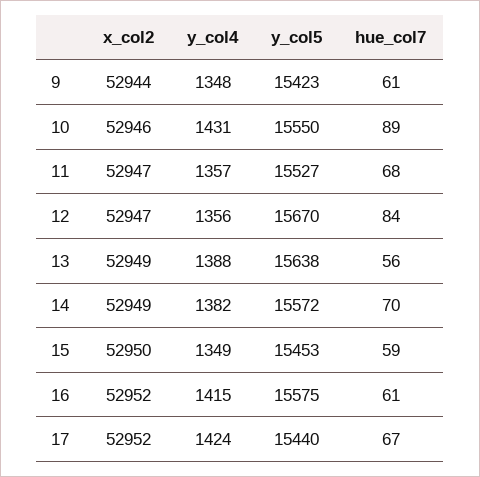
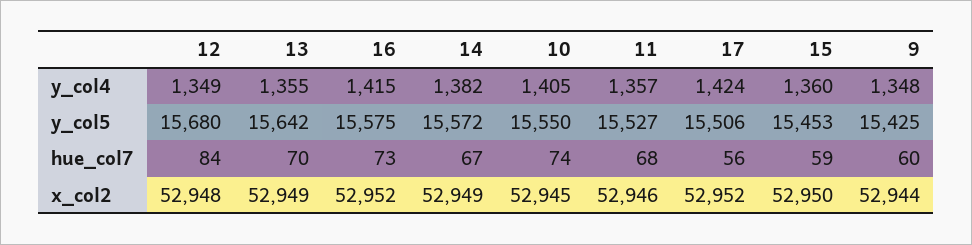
y_col5, 9: 15423 -> 15425
hue_col7, 9: 61 -> 60
x_col2, 10: 52946 -> 52945
y_col4, 10: 1431 -> 1405
hue_col7, 10: 89 -> 74
x_col2, 11: 52947 -> 52946
x_col2, 12: 52947 -> 52948
y_col4, 12: 1356 -> 1349
y_col5, 12: 15670 -> 15680
y_col4, 13: 1388 -> 1355
y_col5, 13: 15638 -> 15642
hue_col7, 13: 56 -> 70
hue_col7, 14: 70 -> 67
y_col4, 15: 1349 -> 1360
hue_col7, 16: 61 -> 73
y_col5, 17: 15440 -> 15506
hue_col7, 17: 67 -> 56

